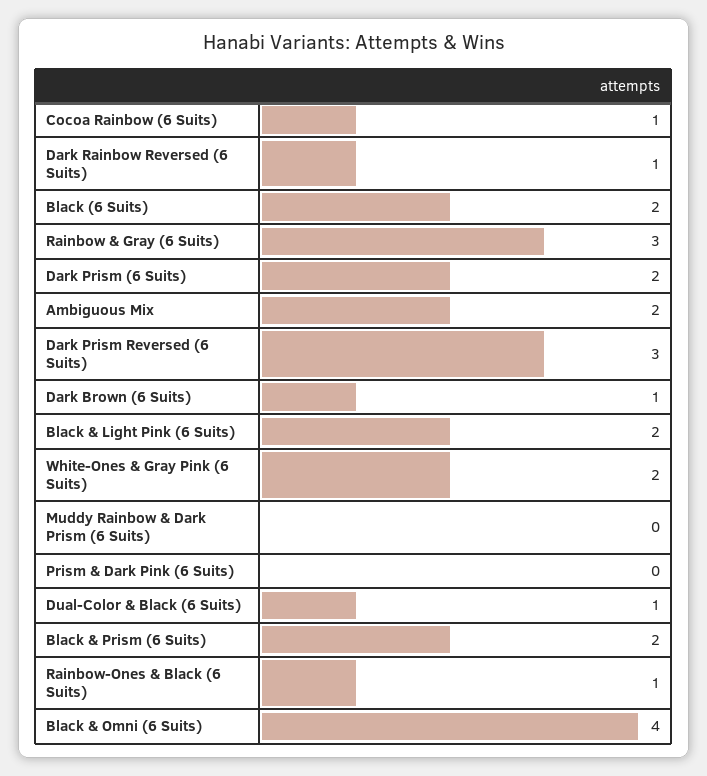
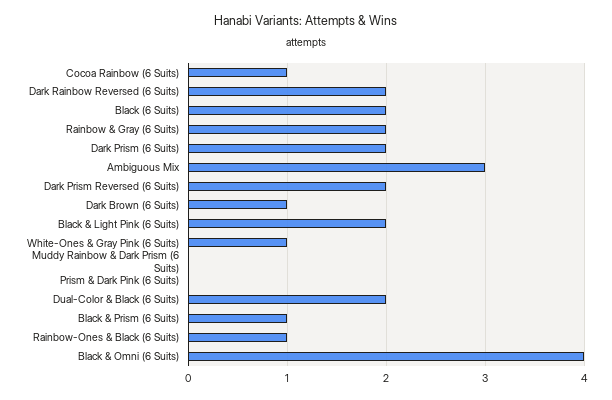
Dark Rainbow Reversed (6 Suits): 1 -> 2
Rainbow & Gray (6 Suits): 3 -> 2
Ambiguous Mix: 2 -> 3
Dark Prism Reversed (6 Suits): 3 -> 2
White-Ones & Gray Pink (6 Suits): 2 -> 1
Dual-Color & Black (6 Suits): 1 -> 2
Black & Prism (6 Suits): 2 -> 1

